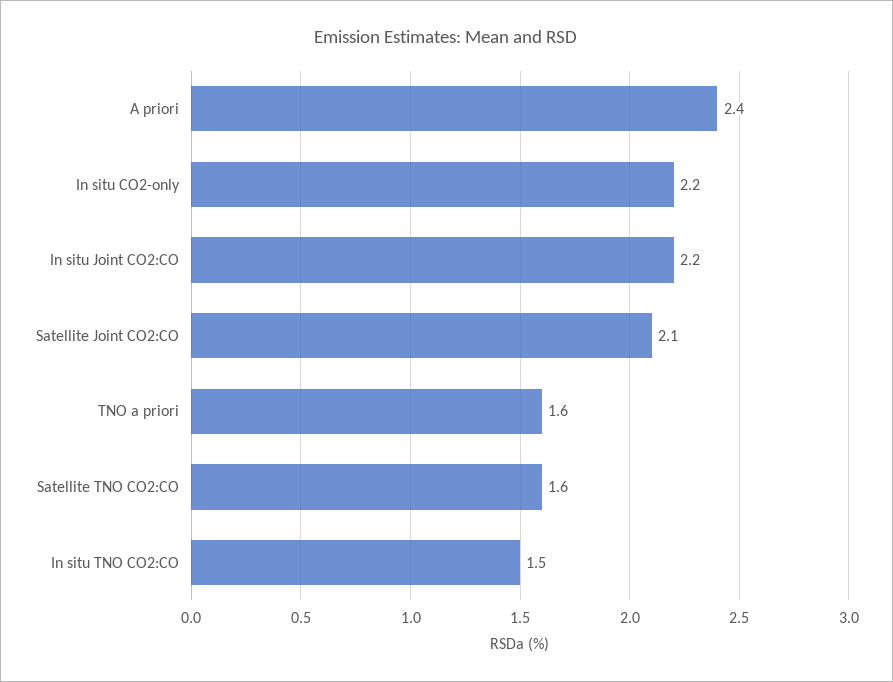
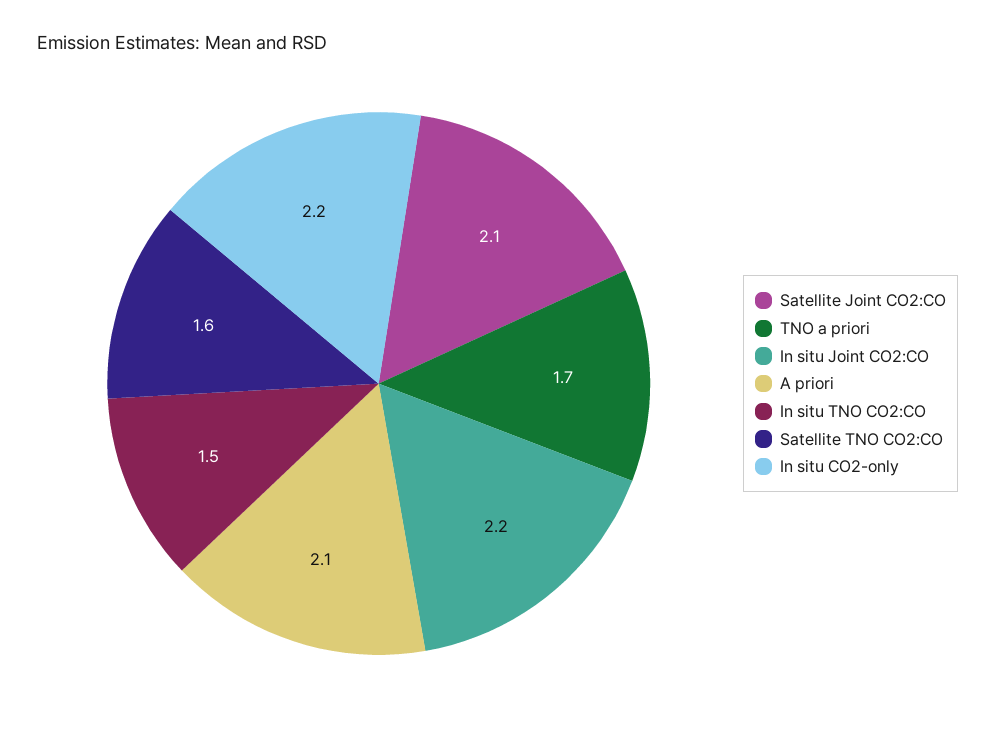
A priori: 2.4 -> 2.1
TNO a priori: 1.6 -> 1.7

